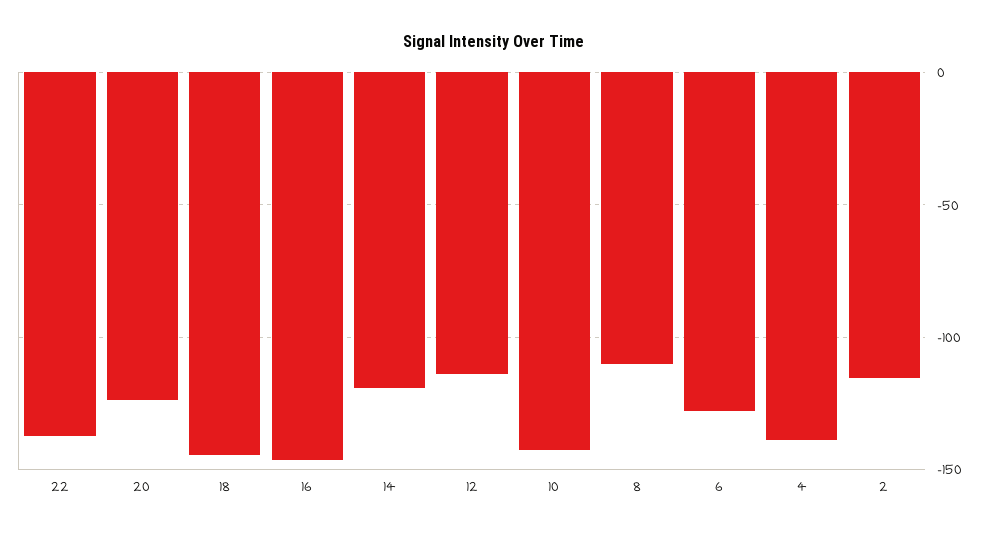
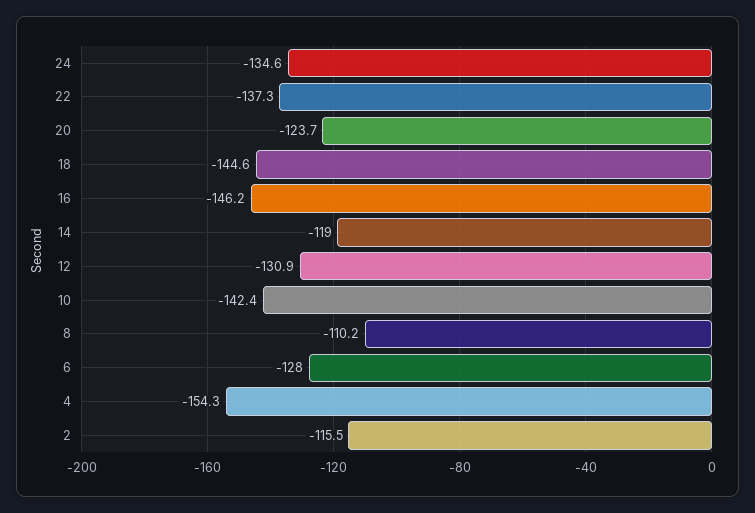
12: -115 -> -130.9
4: -140 -> -154.3
24: none -> -134.6

